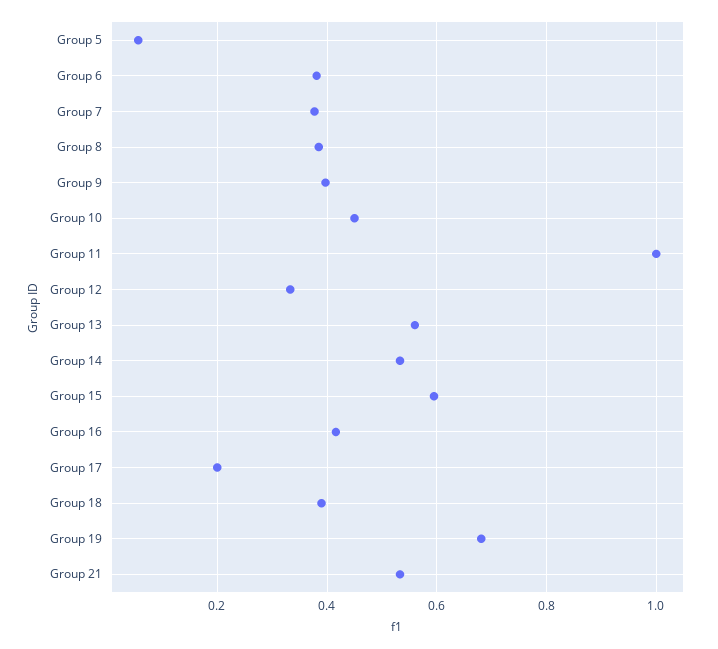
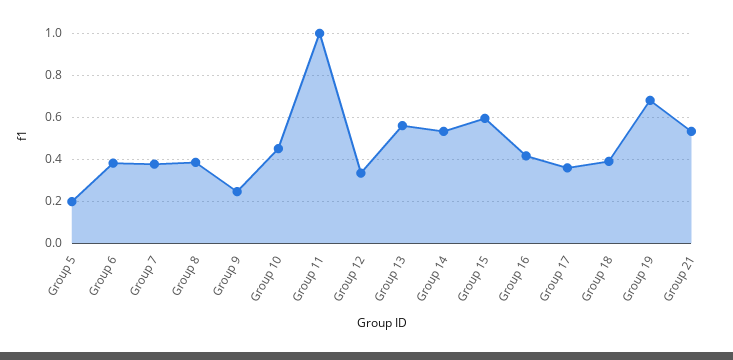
Group 5: 0.06 -> 0.2
Group 9: 0.4 -> 0.25
Group 17: 0.2 -> 0.35

